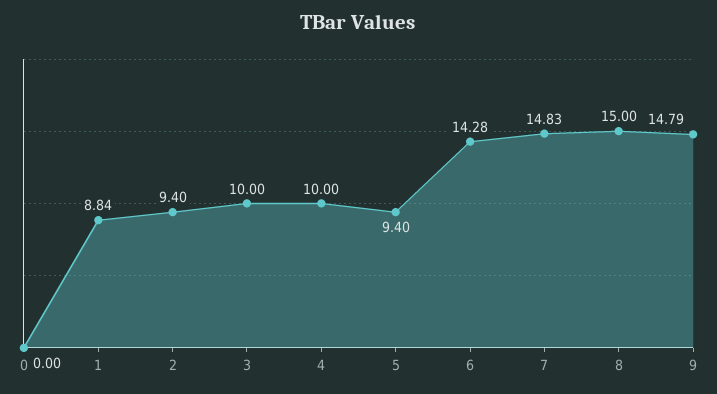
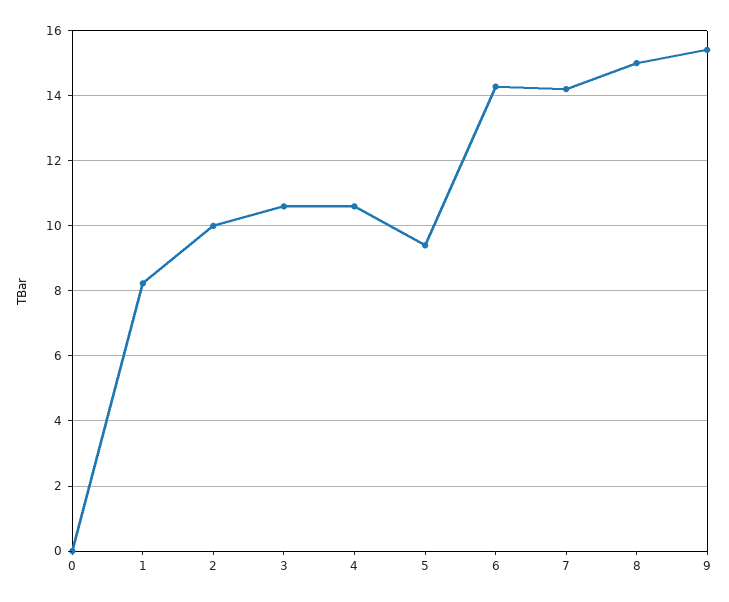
1: 8.84 -> 8.2
2: 9.4 -> 10
3: 10 -> 10.6
4: 10 -> 10.6
7: 14.83 -> 14.2
9: 14.79 -> 15.4

